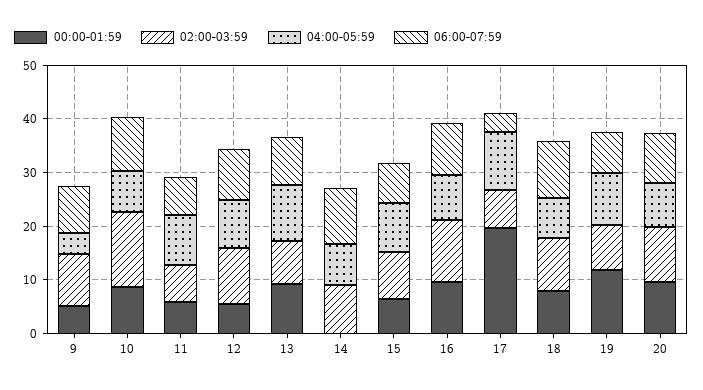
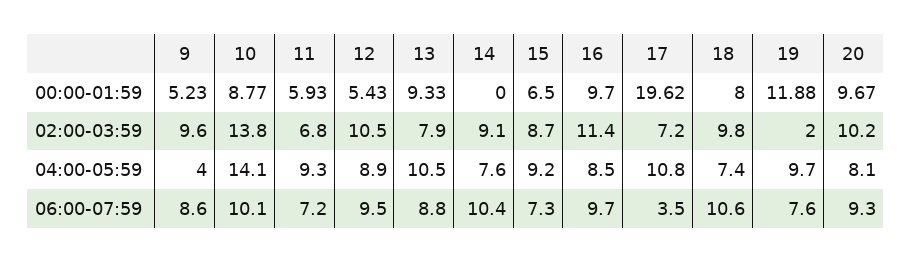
04:00-05:59, 10: 8 -> 14.1
02:00-03:59, 19: 8 -> 2

